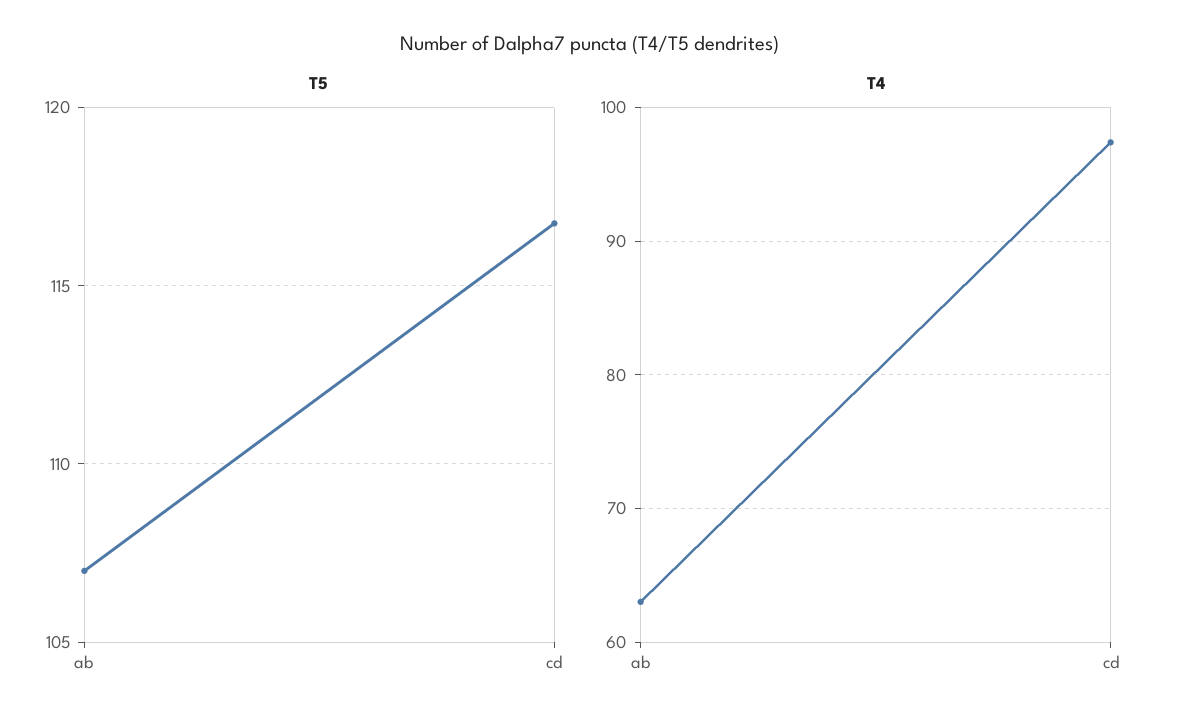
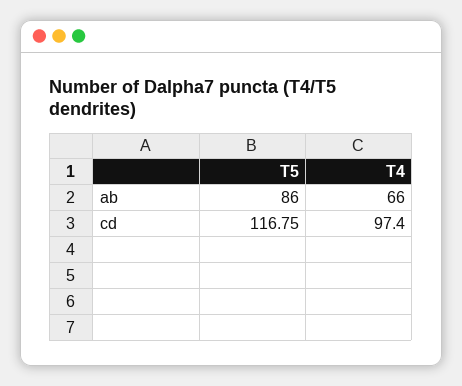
T5, ab: 107 -> 86
T4, ab: 63 -> 66

